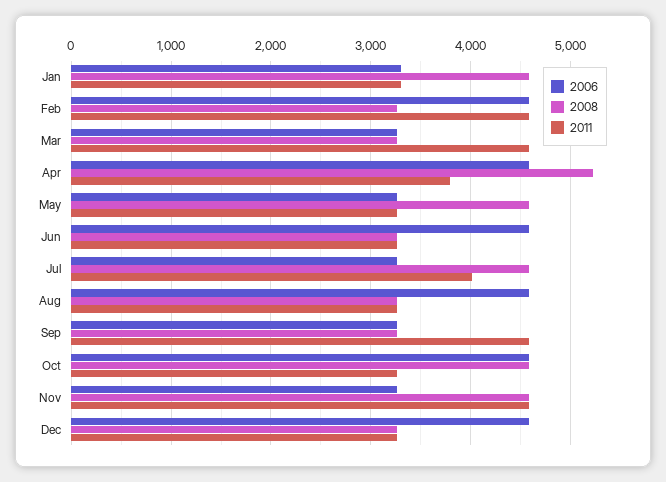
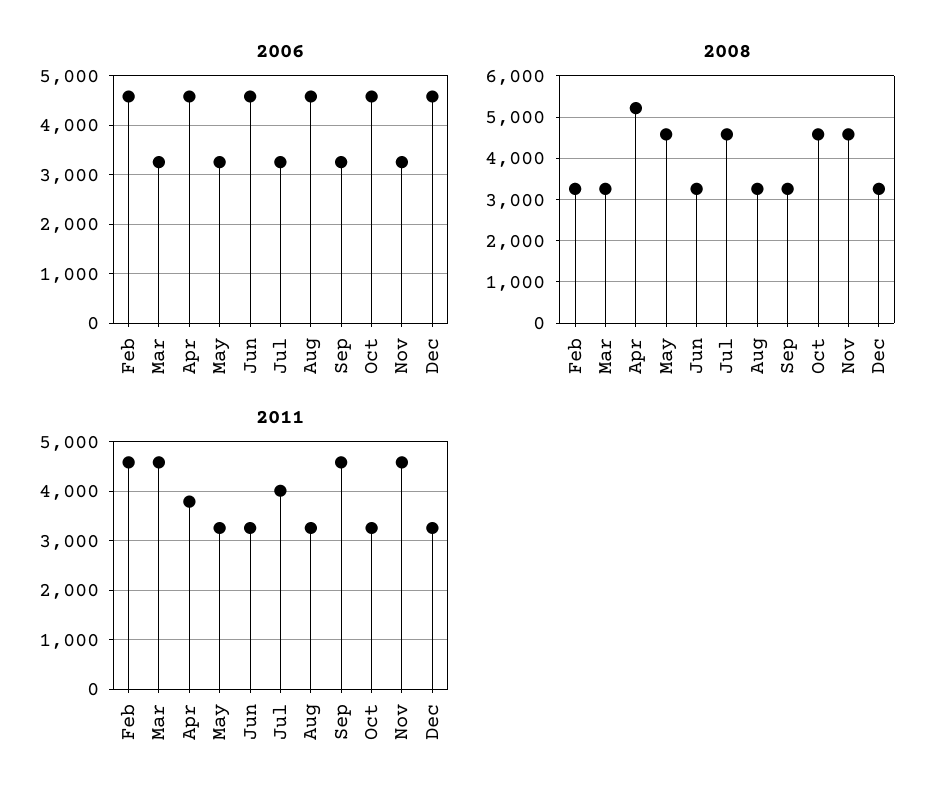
2006, Jan: 3300 -> none
2008, Jan: 4600 -> none
2011, Jan: 3300 -> none

